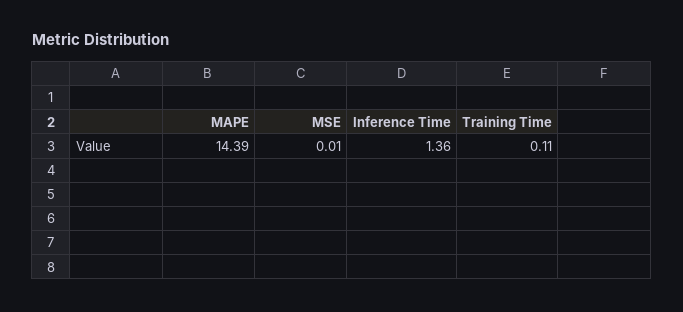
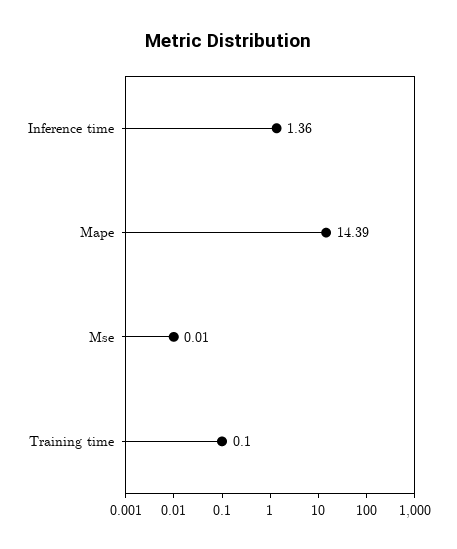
Training Time: 0.11 -> 0.1

